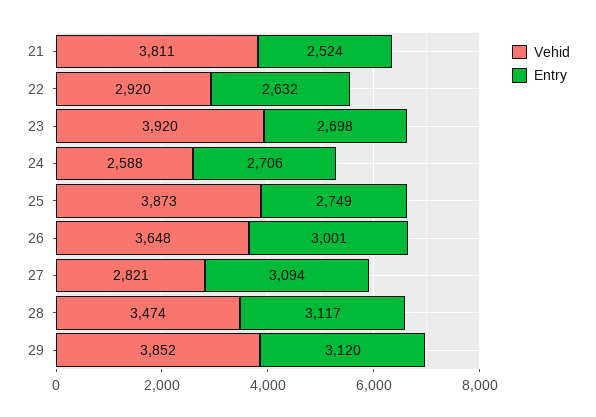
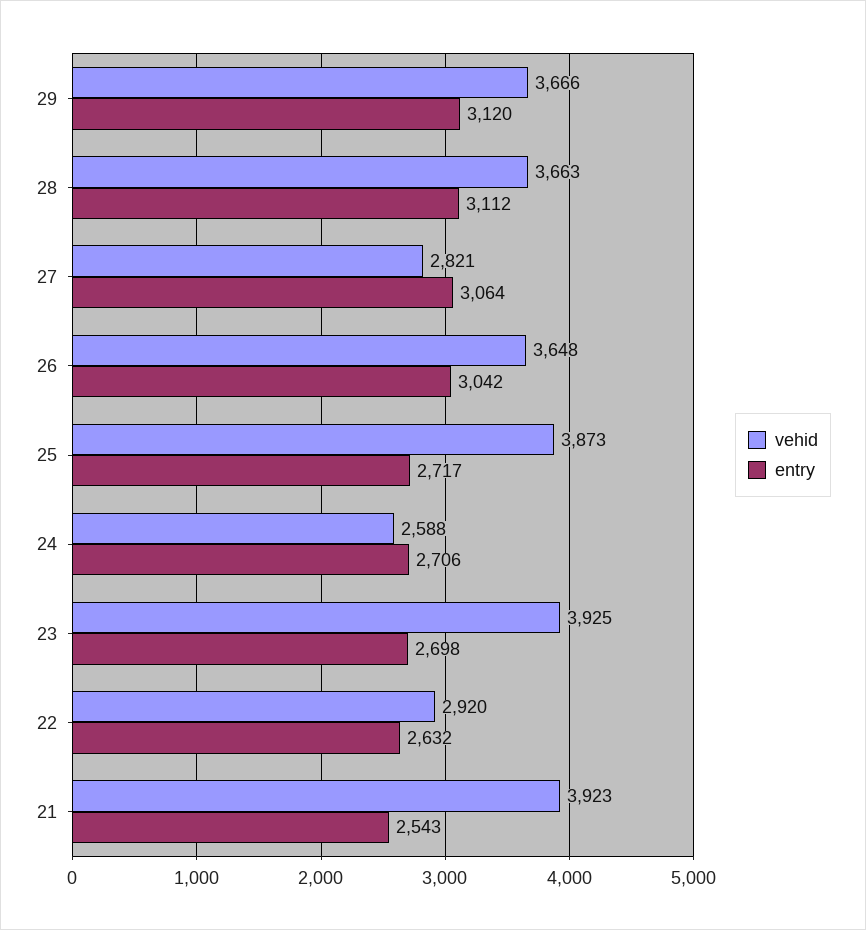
Vehid, 21: 3811 -> 3923
Entry, 21: 2524 -> 2543
Vehid, 23: 3920 -> 3925
Entry, 25: 2749 -> 2717
Entry, 26: 3001 -> 3042
Entry, 27: 3094 -> 3064
Vehid, 28: 3474 -> 3663
Entry, 28: 3117 -> 3112
Vehid, 29: 3852 -> 3666

